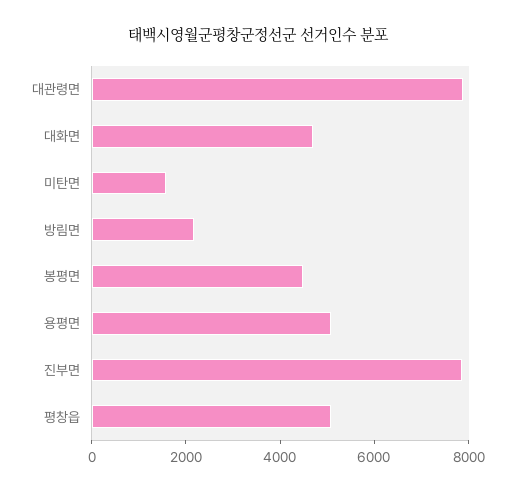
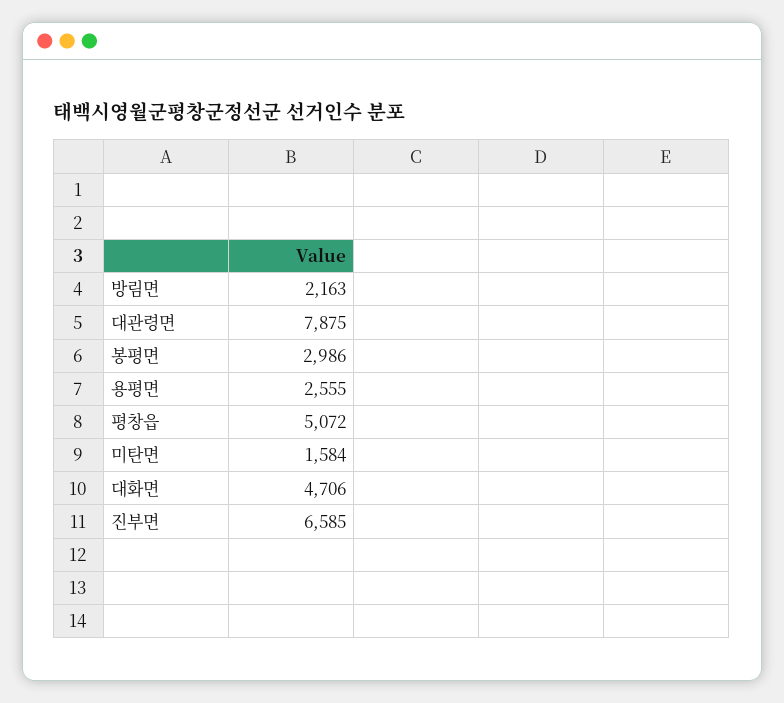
봉평면: 4500 -> 2986
용평면: 5000 -> 2555
진부면: 8000 -> 6585

